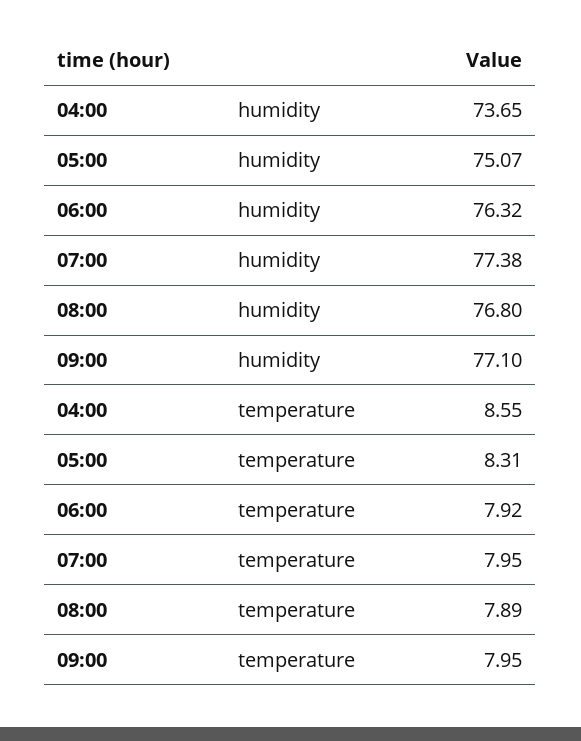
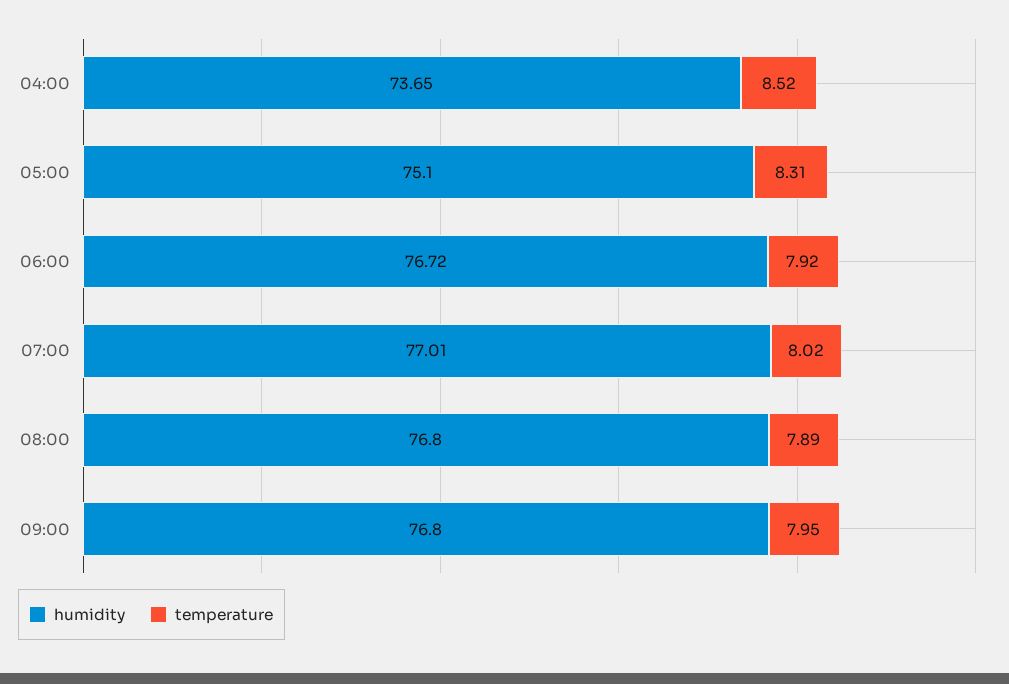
humidity, 05:00: 75.07 -> 75.1
humidity, 06:00: 76.32 -> 76.72
humidity, 07:00: 77.38 -> 77.01
humidity, 09:00: 77.1 -> 76.8
temperature, 04:00: 8.55 -> 8.52
temperature, 07:00: 7.95 -> 8.02

